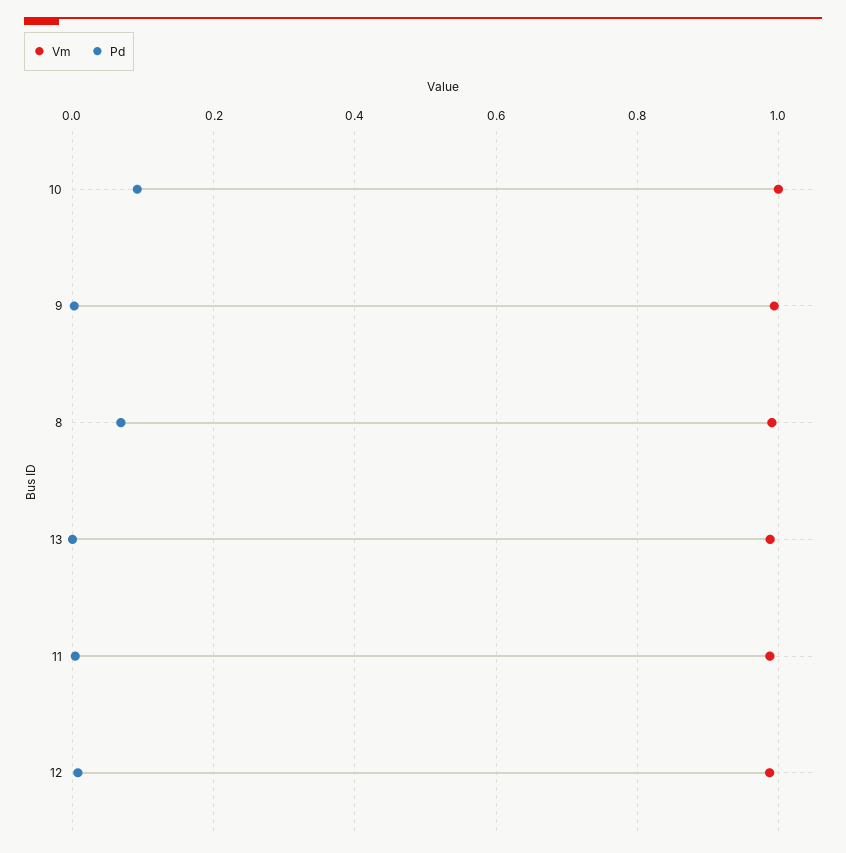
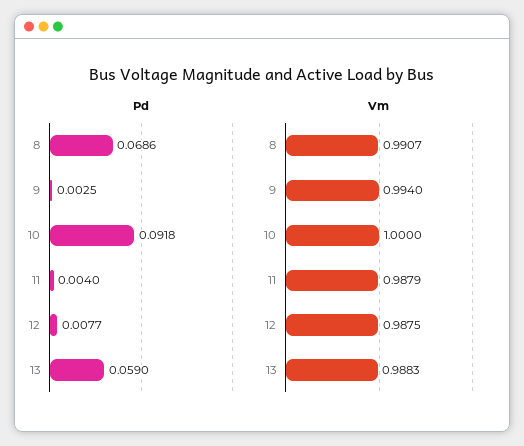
Pd, 13: 0 -> 0.059

